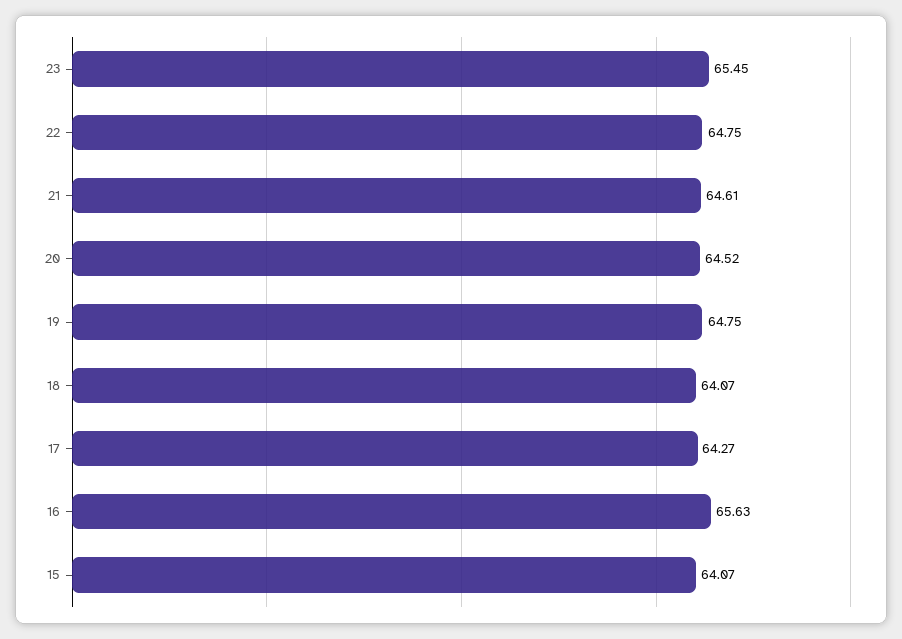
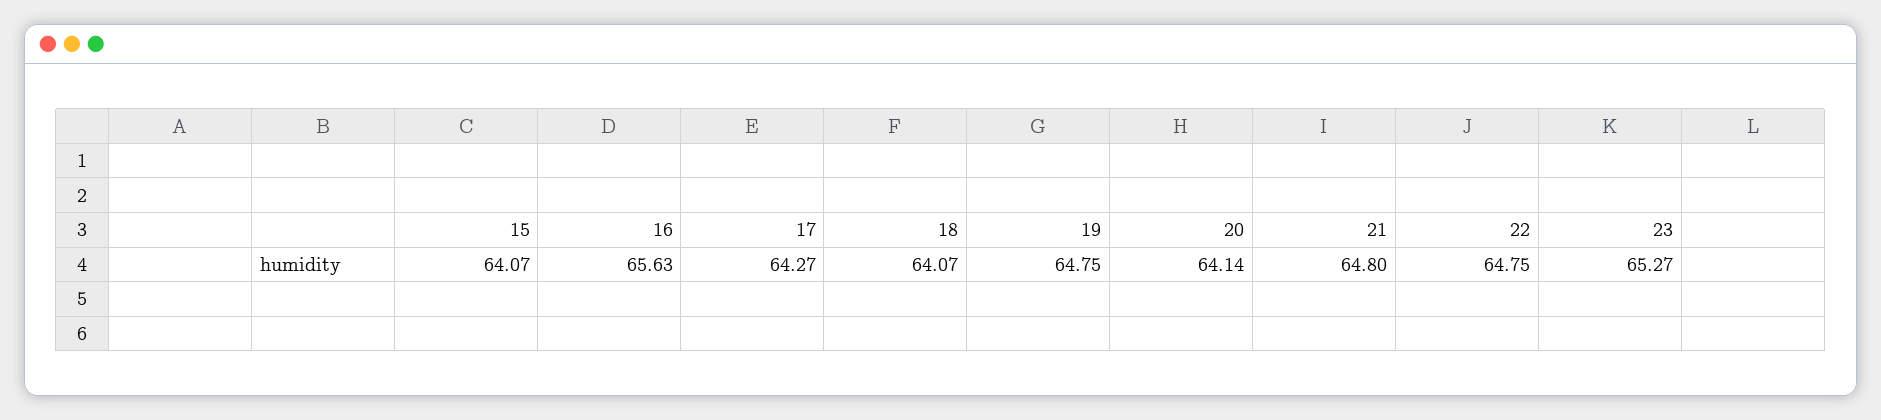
23: 65.45 -> 65.27
21: 64.61 -> 64.8
20: 64.52 -> 64.14

